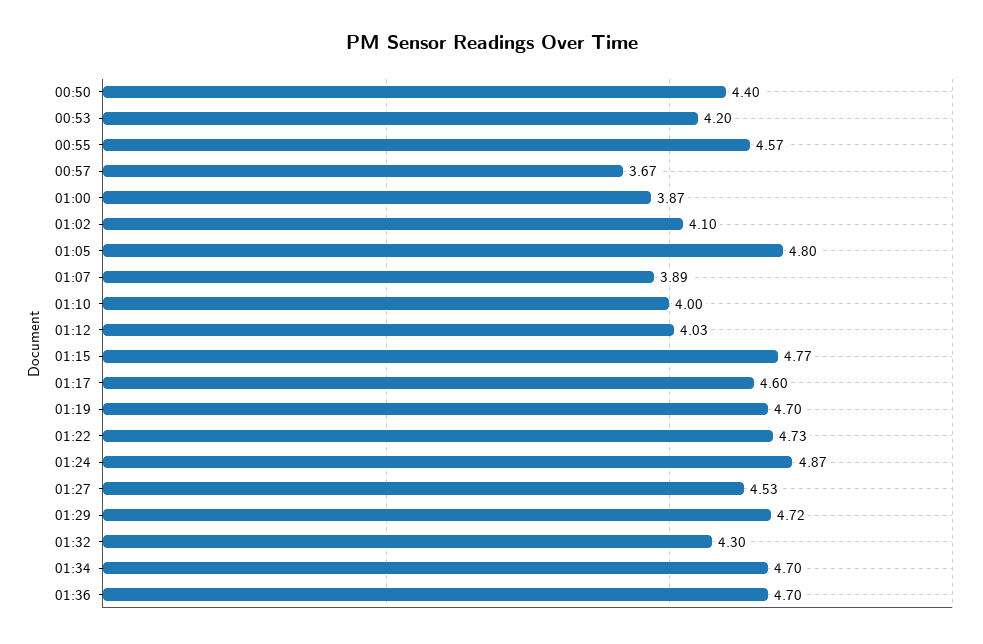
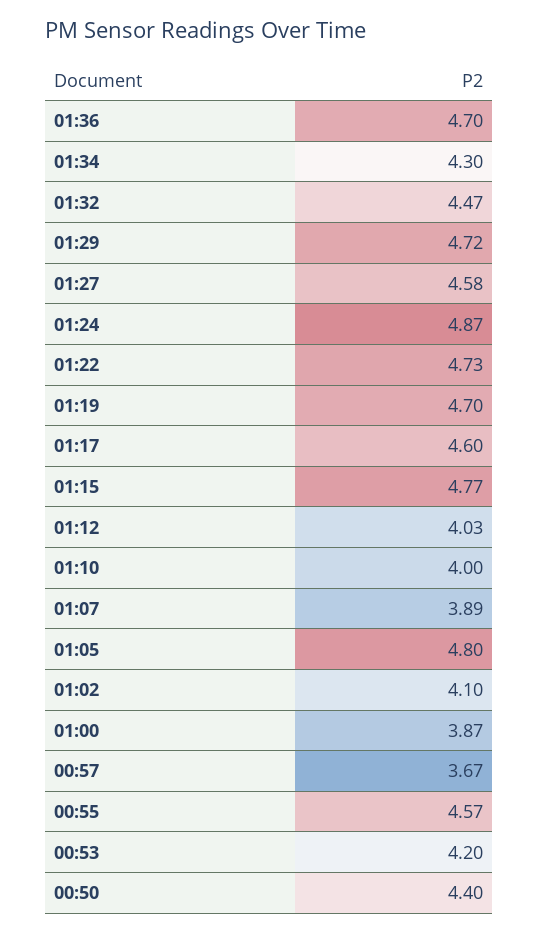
01:27: 4.53 -> 4.58
01:32: 4.3 -> 4.47
01:34: 4.7 -> 4.3

